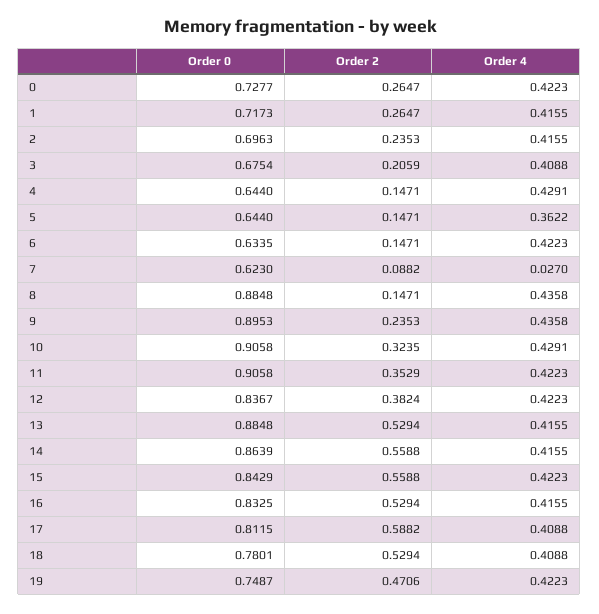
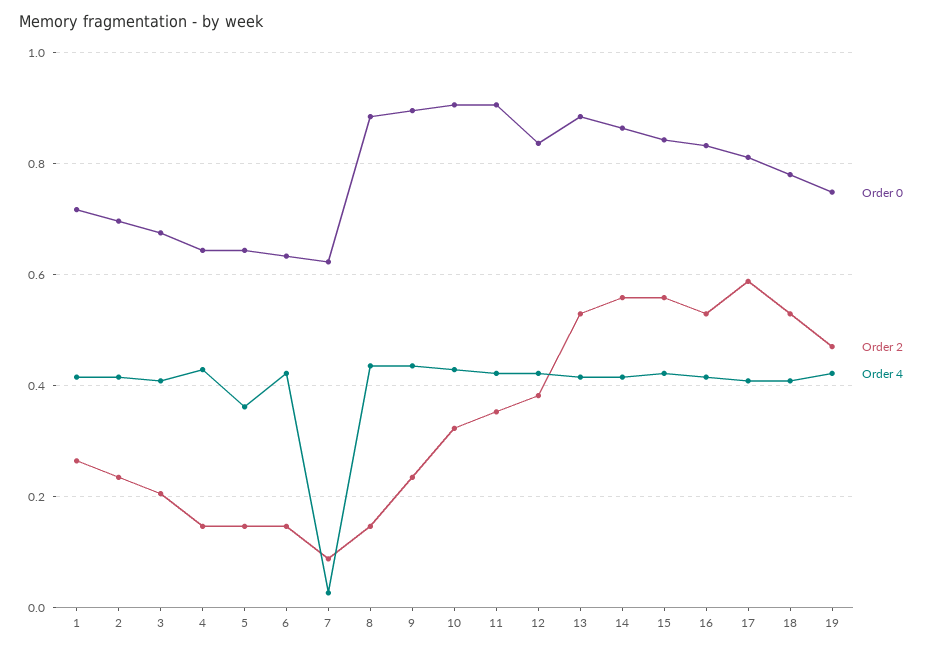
Order 0, 0: 0.7277 -> none
Order 2, 0: 0.2647 -> none
Order 4, 0: 0.4223 -> none

